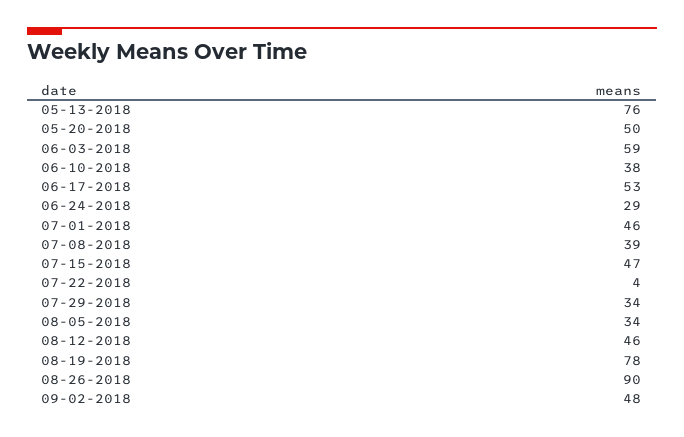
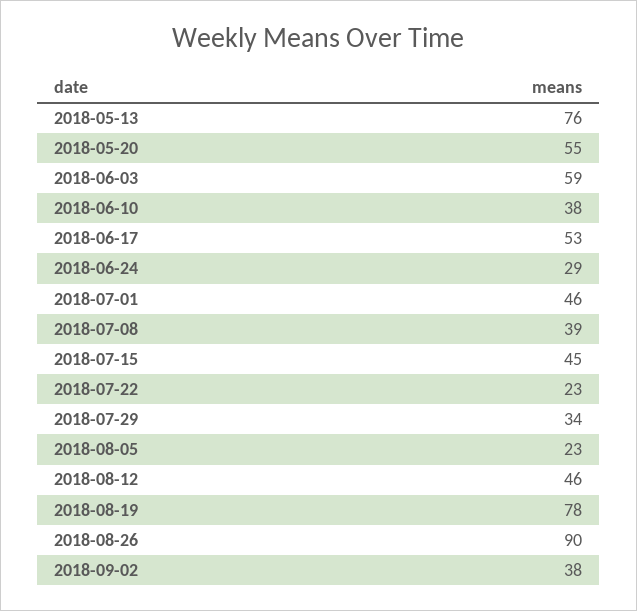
05-20-2018: 50 -> 55
07-15-2018: 47 -> 45
07-22-2018: 4 -> 23
08-05-2018: 34 -> 23
09-02-2018: 48 -> 38

